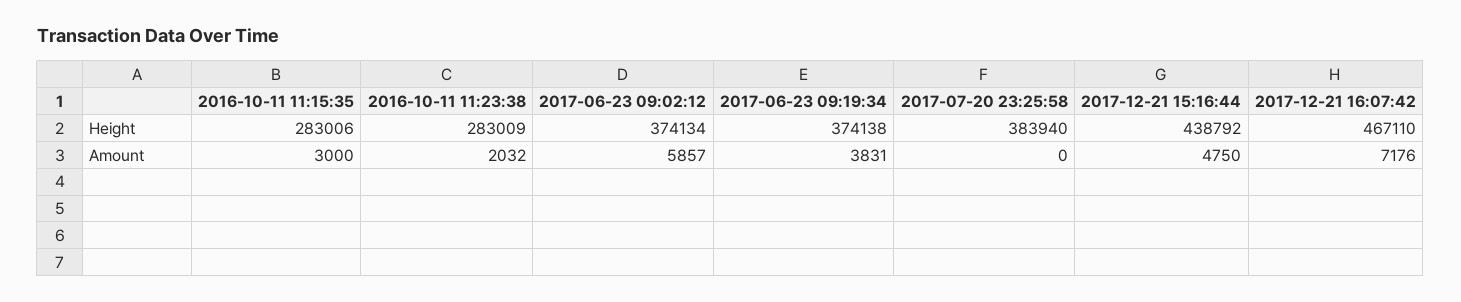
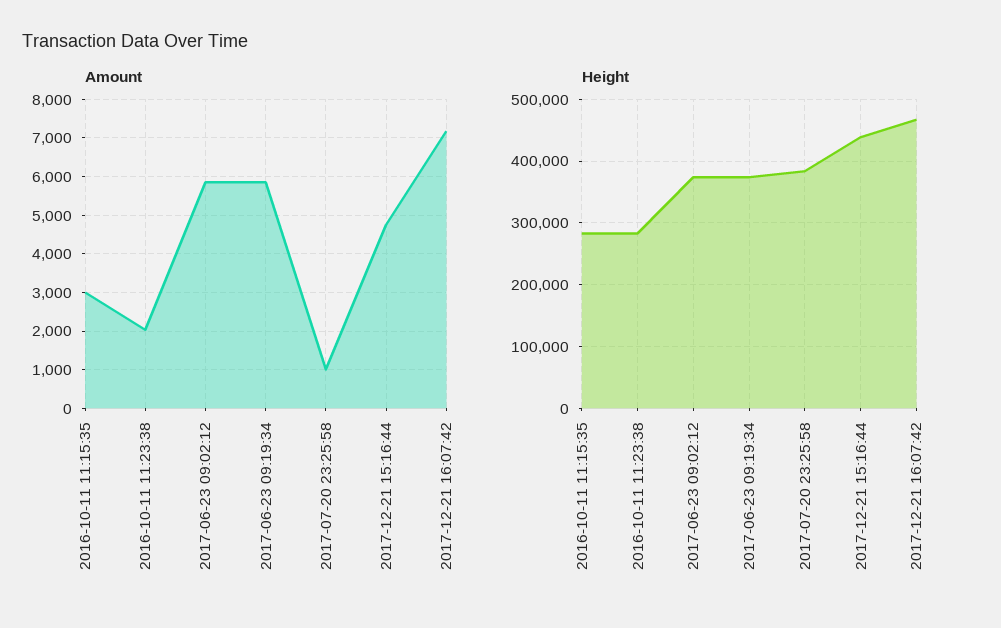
Amount, 2017-06-23 09:19:34: 3831 -> 5800
Amount, 2017-07-20 23:25:58: 0 -> 1000

